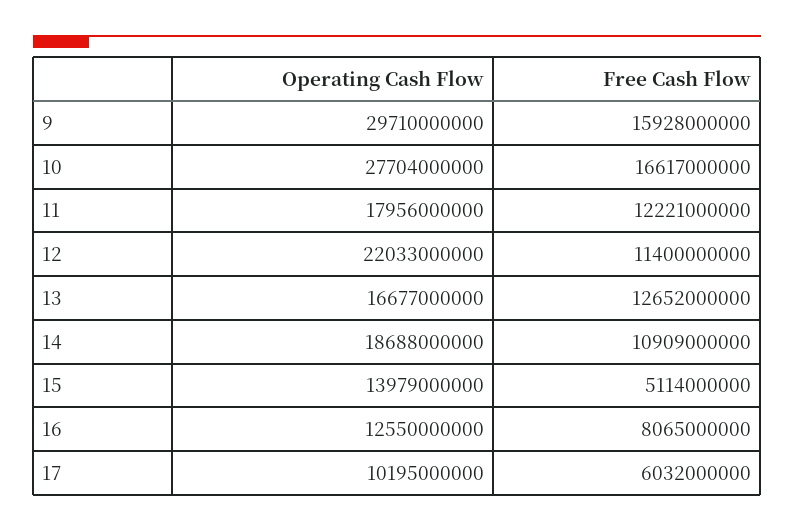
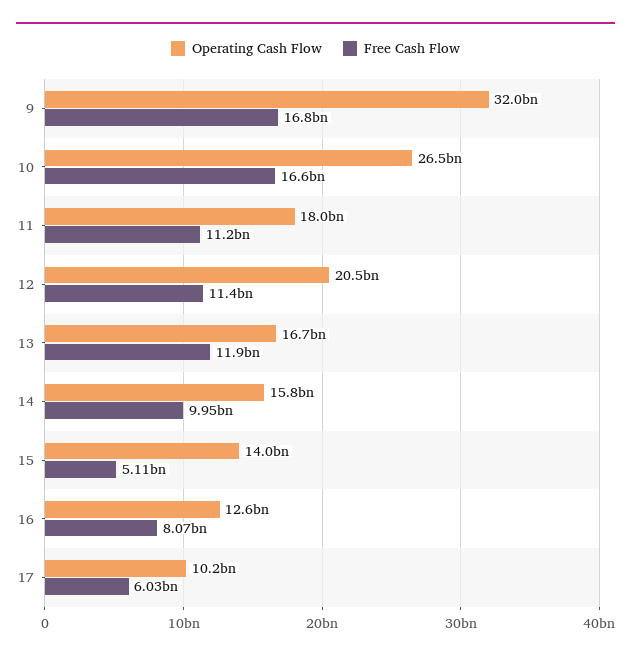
Operating Cash Flow, 9: 29710000000 -> 32000000000
Free Cash Flow, 9: 15928000000 -> 16800000000
Operating Cash Flow, 10: 27704000000 -> 26500000000
Free Cash Flow, 11: 12221000000 -> 11200000000
Operating Cash Flow, 12: 22033000000 -> 20500000000
Free Cash Flow, 13: 12652000000 -> 11900000000
Operating Cash Flow, 14: 18688000000 -> 15800000000
Free Cash Flow, 14: 10909000000 -> 9950000000

